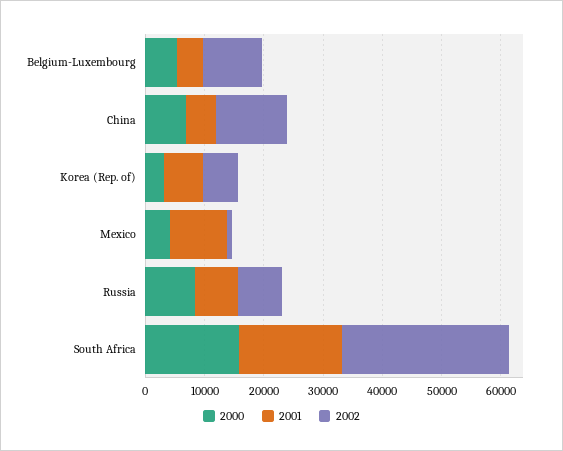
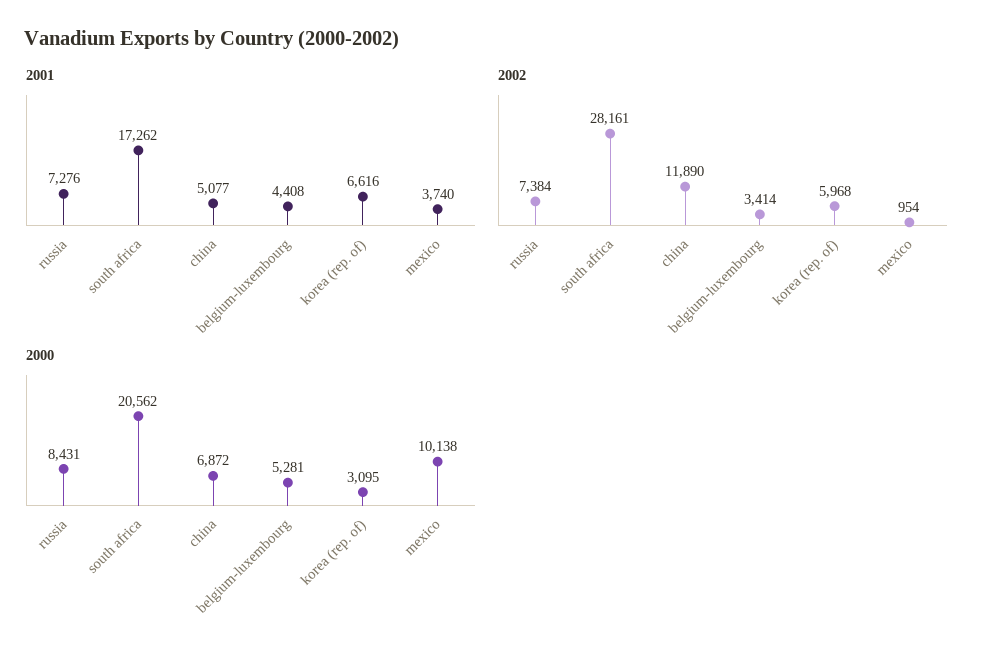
2002, Belgium-Luxembourg: 10000 -> 3414
2000, Mexico: 4000 -> 10138
2001, Mexico: 10000 -> 3740
2000, South Africa: 16000 -> 20562

